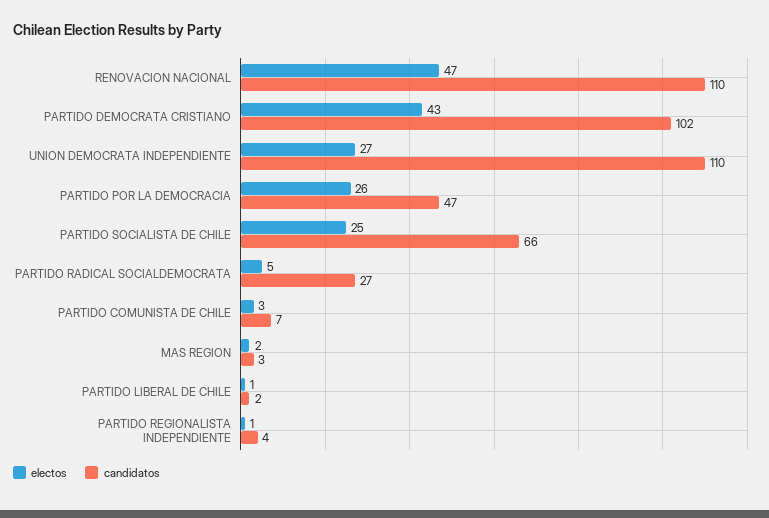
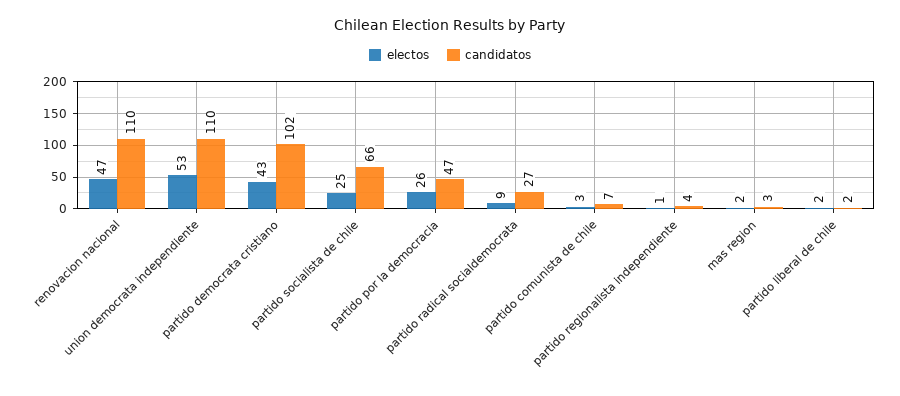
electos, UNION DEMOCRATA INDEPENDIENTE: 27 -> 53
electos, PARTIDO RADICAL SOCIALDEMOCRATA: 5 -> 9
electos, PARTIDO LIBERAL DE CHILE: 1 -> 2

